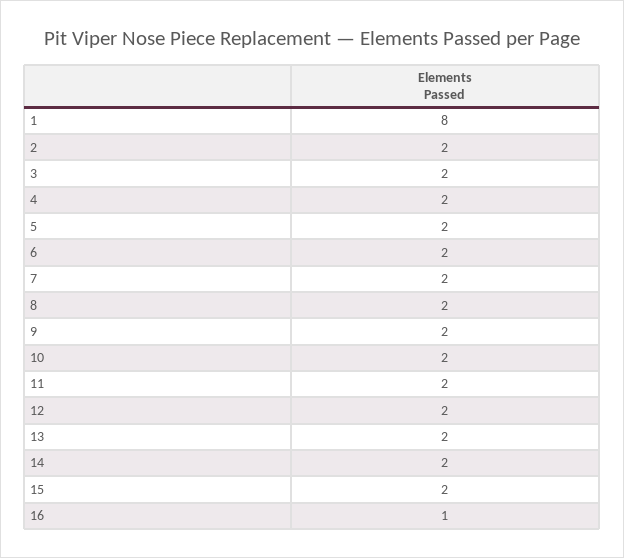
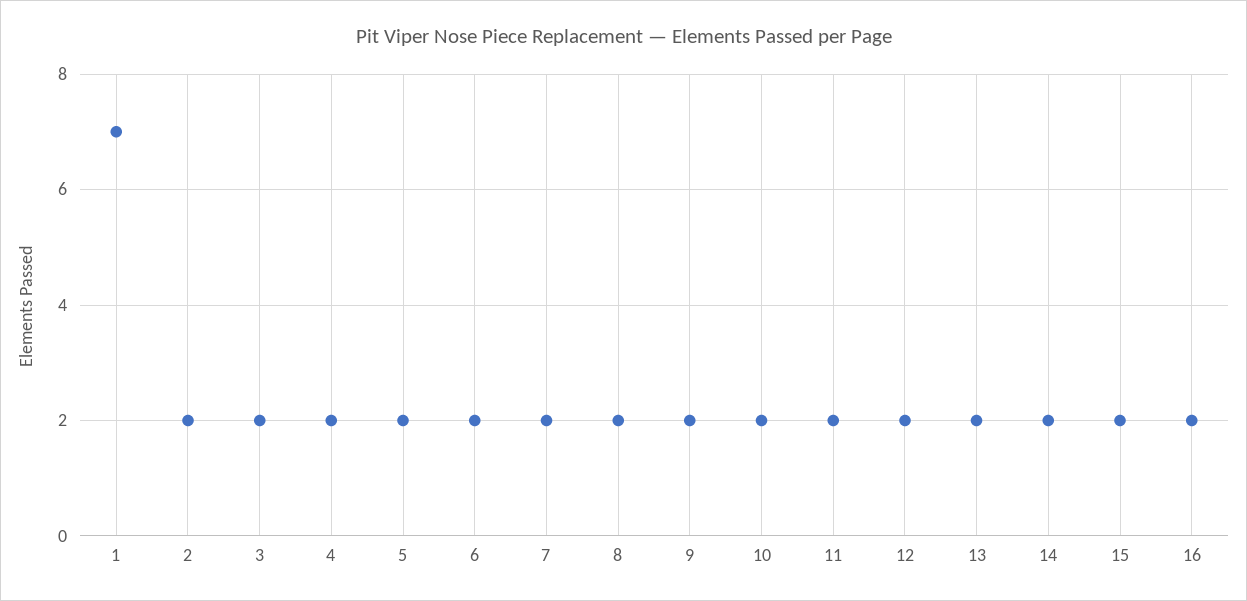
1: 8 -> 7
16: 1 -> 2

